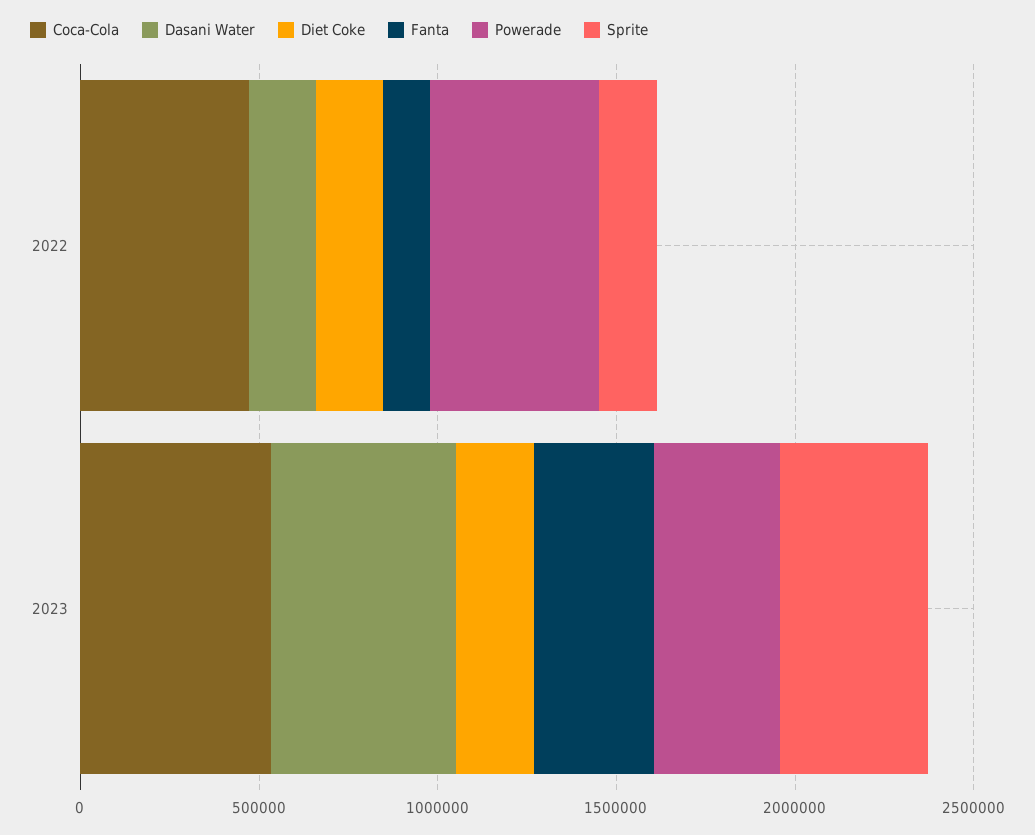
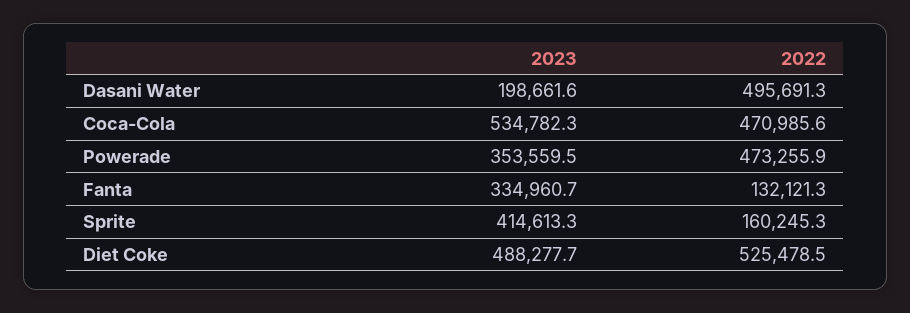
Dasani Water, 2022: 200000 -> 495691.3
Diet Coke, 2022: 200000 -> 525478.5
Dasani Water, 2023: 500000 -> 198661.6
Diet Coke, 2023: 200000 -> 488277.7

